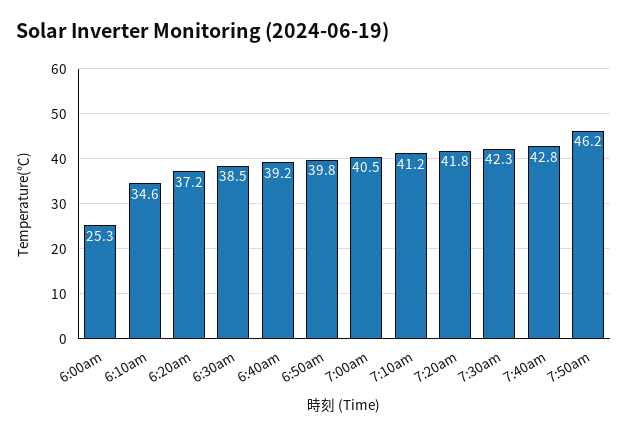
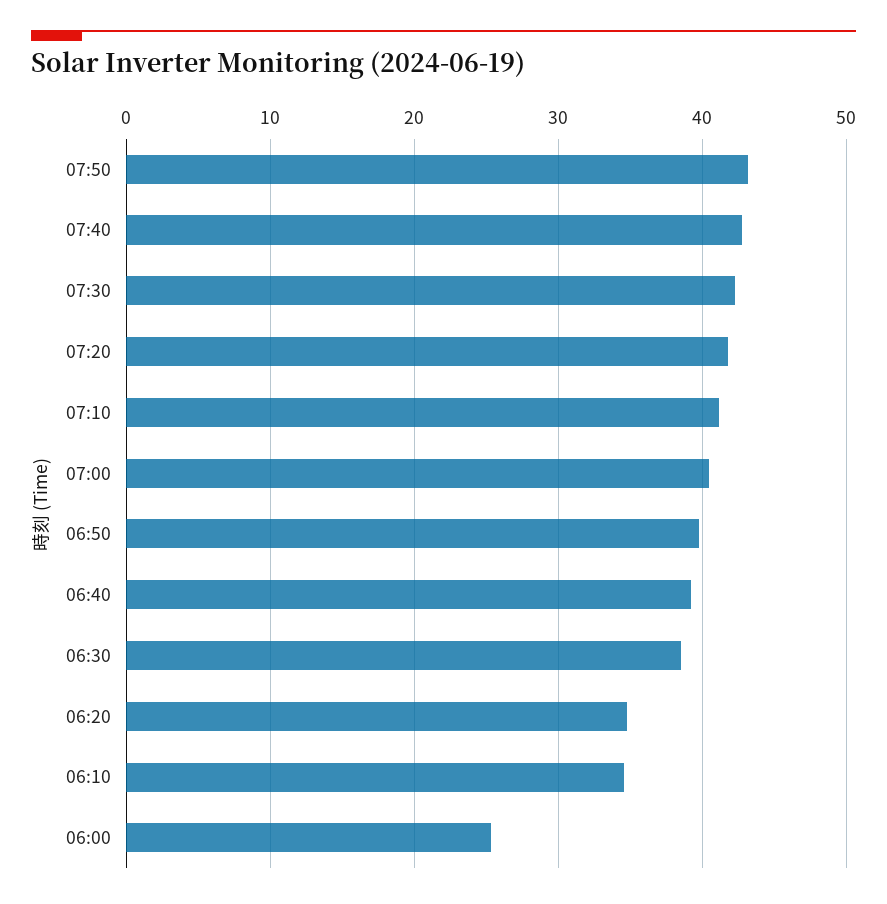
6:20am: 37.2 -> 35
7:50am: 46.2 -> 43

